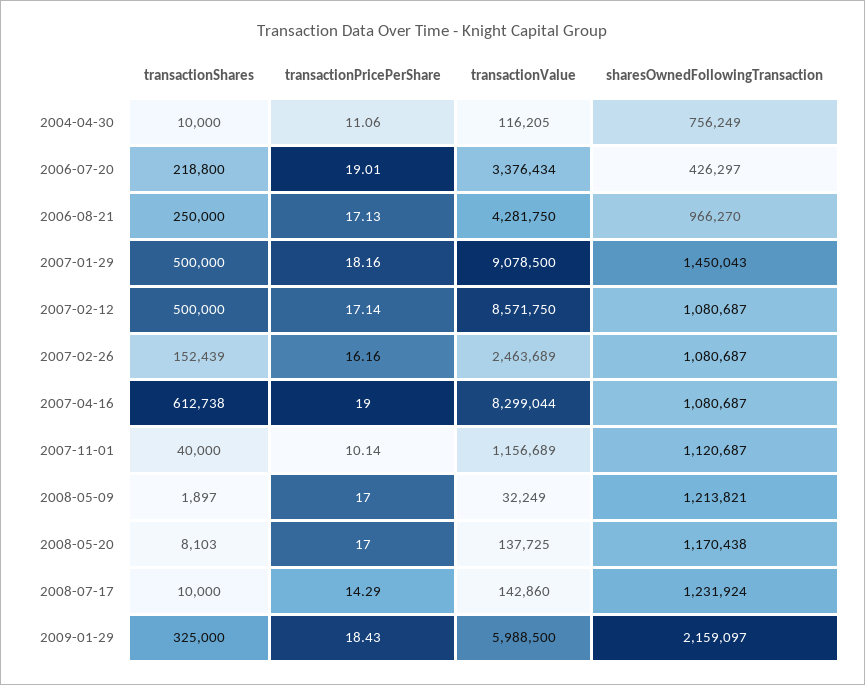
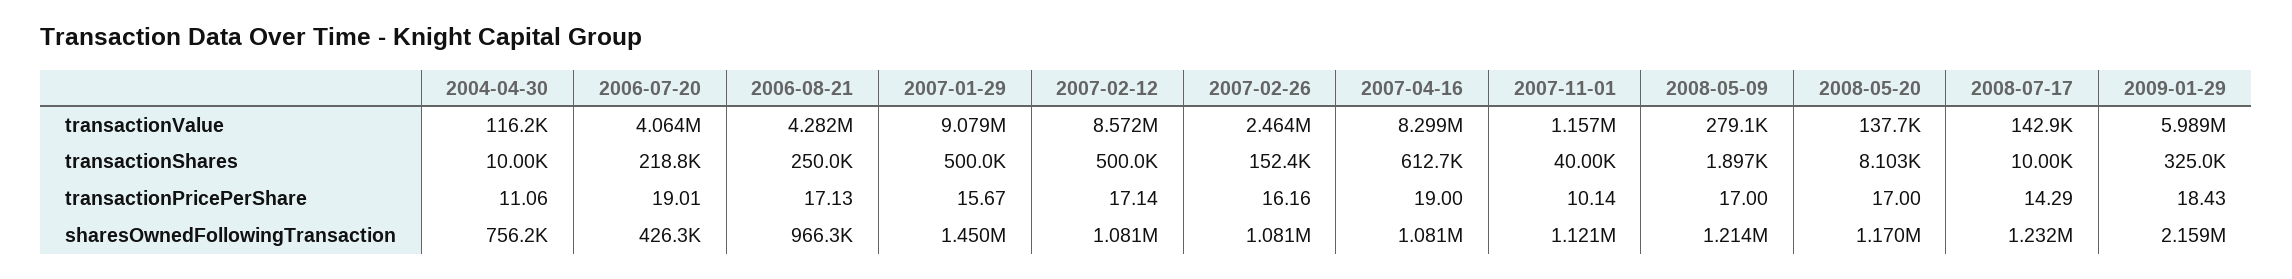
transactionValue, 2006-07-20: 3376434 -> 4064000
transactionPricePerShare, 2007-01-29: 18.16 -> 15.67
transactionValue, 2008-05-09: 32249 -> 279100

